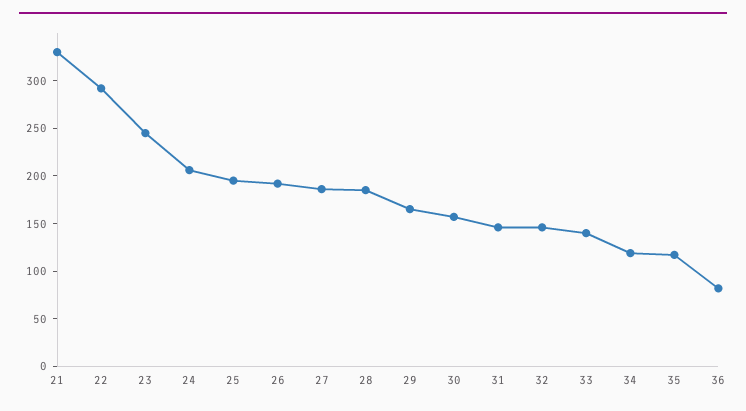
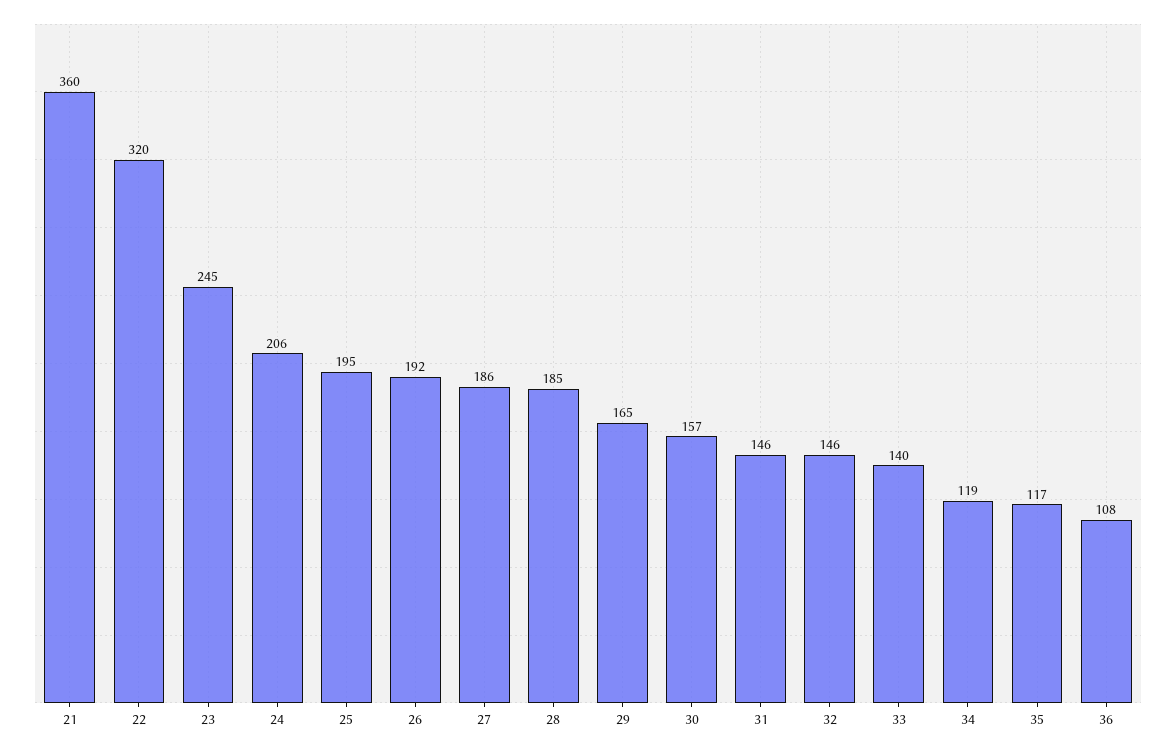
21: 330 -> 360
22: 290 -> 320
36: 80 -> 108

